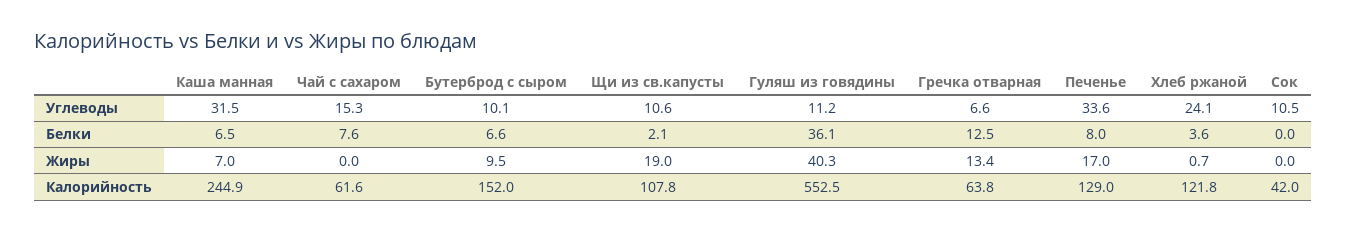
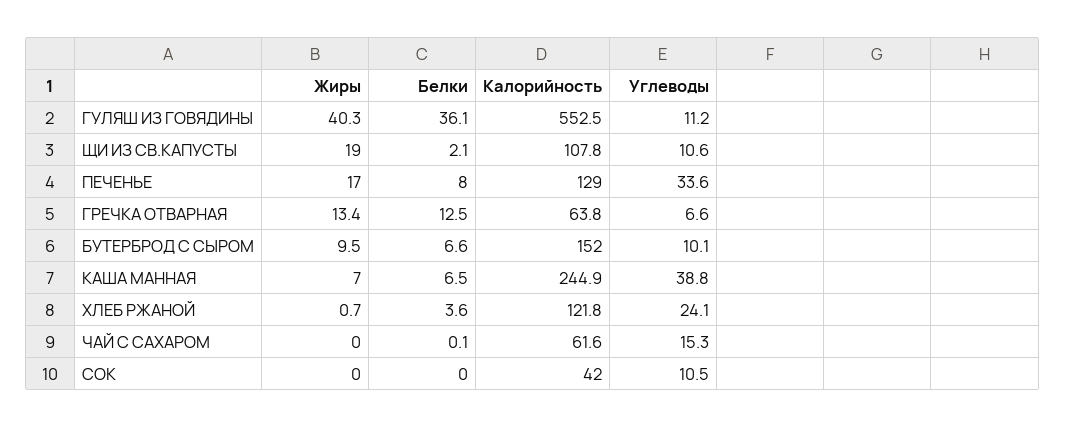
Каша манная, Углеводы: 31.5 -> 38.8
Чай с сахаром, Белки: 7.6 -> 0.1

